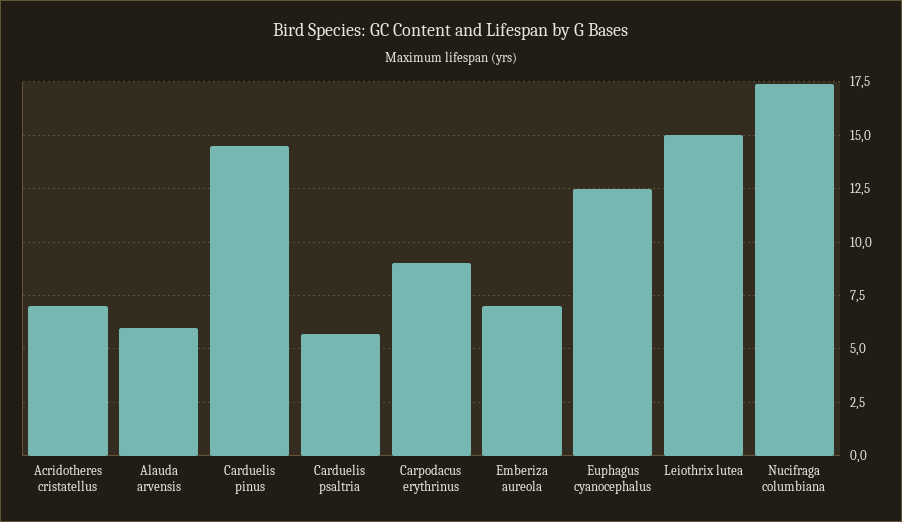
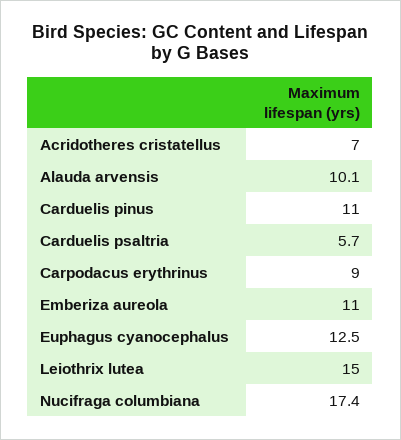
Alauda arvensis: 6 -> 10.1
Carduelis pinus: 14.5 -> 11
Emberiza aureola: 7 -> 11

